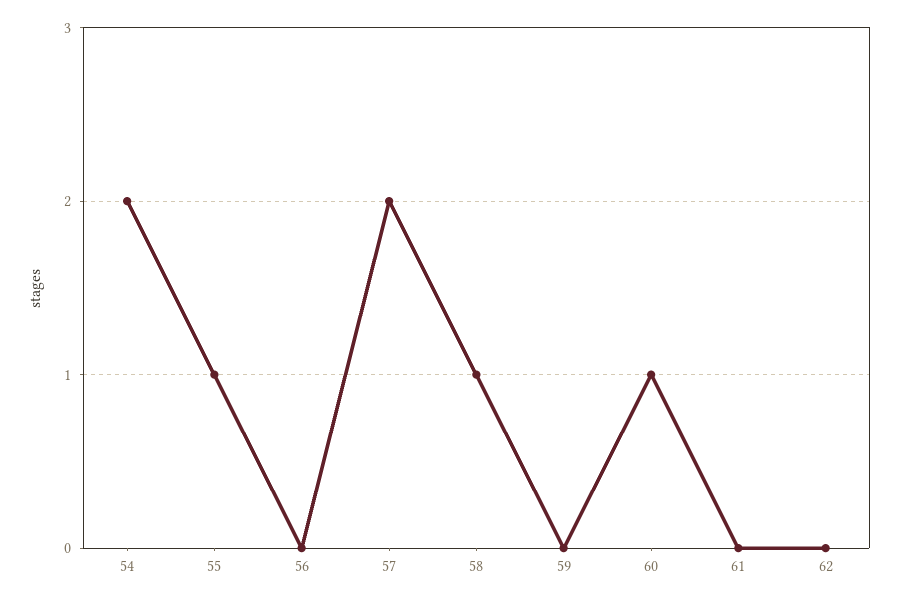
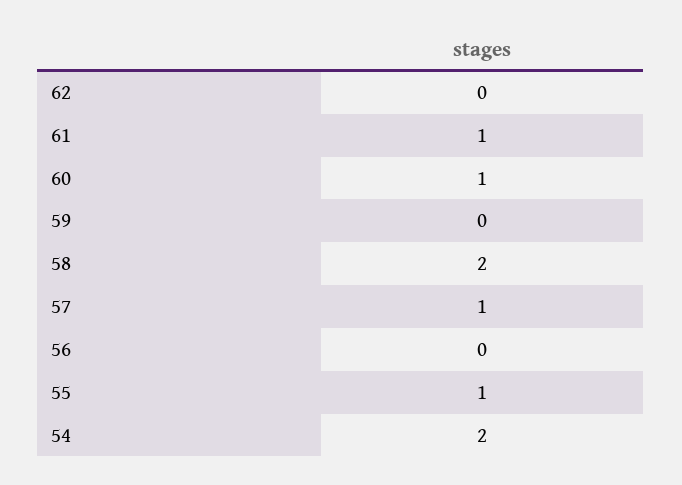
57: 2 -> 1
58: 1 -> 2
61: 0 -> 1

